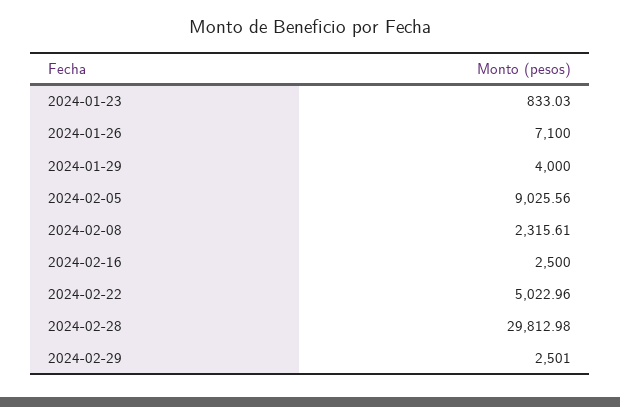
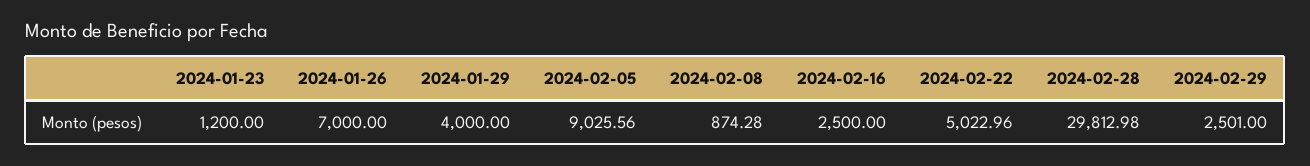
2024-01-23: 833.03 -> 1200
2024-01-26: 7100 -> 7000
2024-02-08: 2315.61 -> 874.28

